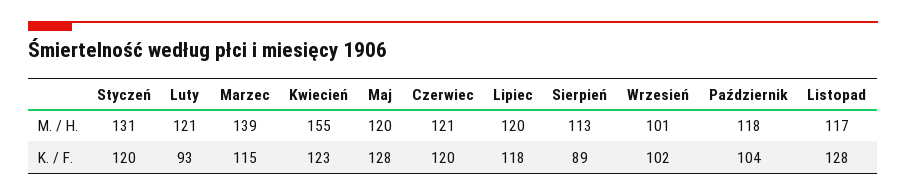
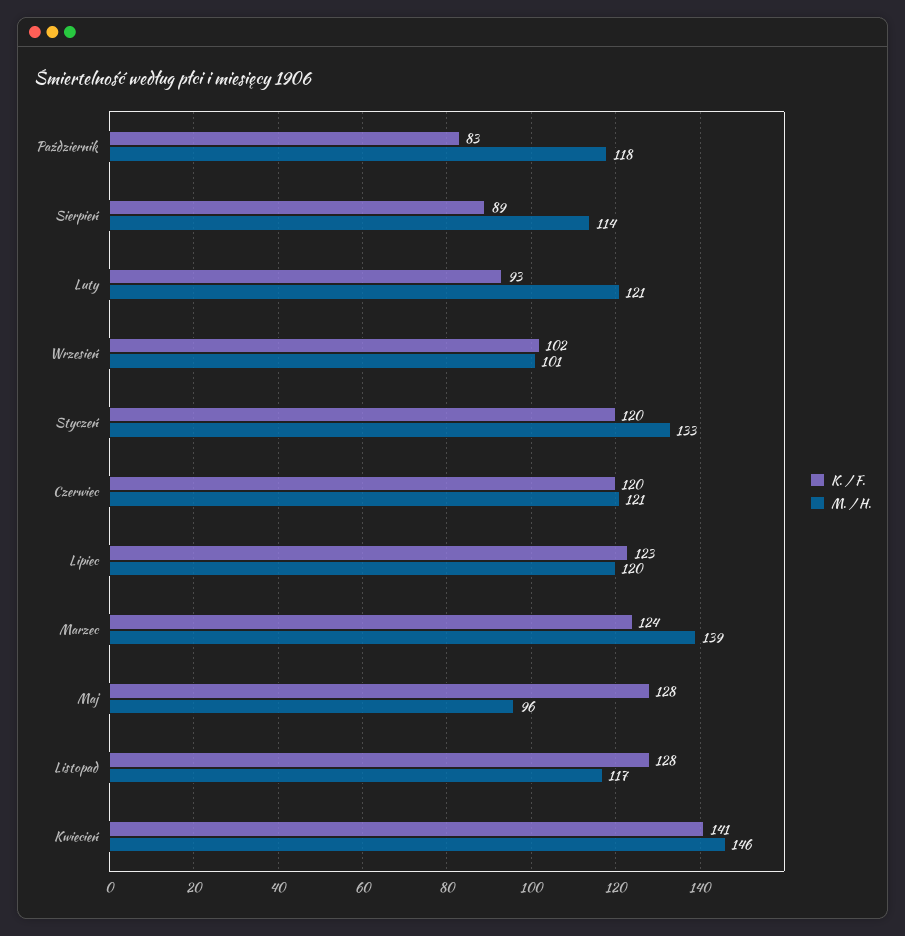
M. / H., Styczeń: 131 -> 133
M. / H., Kwiecień: 155 -> 146
M. / H., Maj: 120 -> 96
M. / H., Sierpień: 113 -> 114
K. / F., Marzec: 115 -> 124
K. / F., Kwiecień: 123 -> 141
K. / F., Lipiec: 118 -> 123
K. / F., Październik: 104 -> 83

